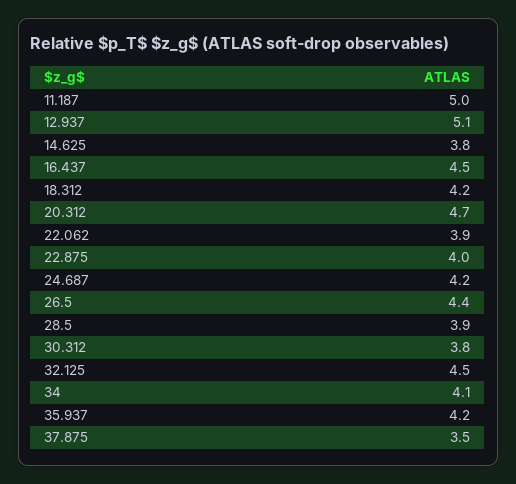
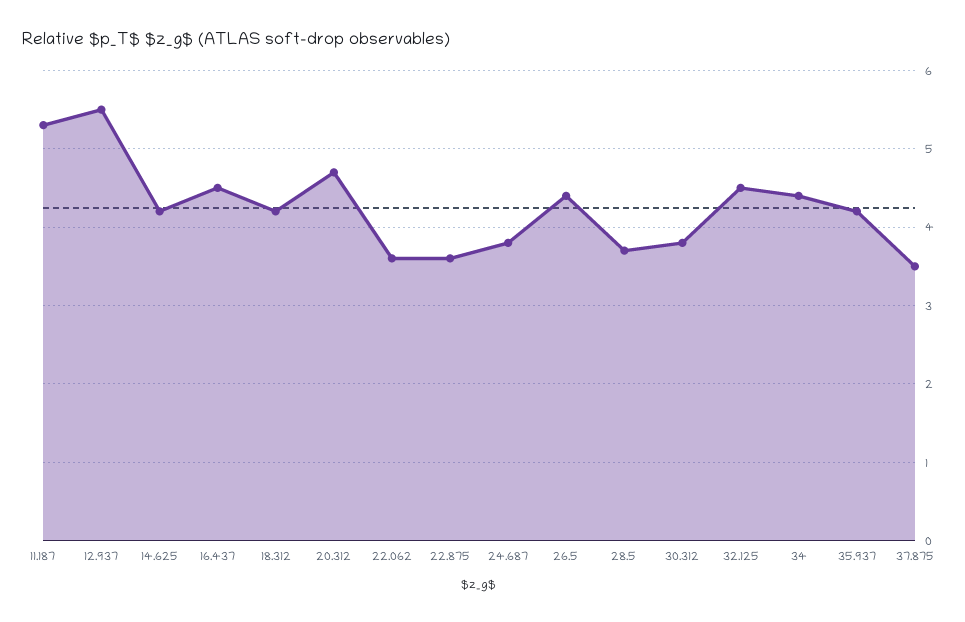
11.187: 5 -> 5.3
12.937: 5.1 -> 5.5
14.625: 3.8 -> 4.2
22.062: 3.9 -> 3.6
22.875: 4 -> 3.6
24.687: 4.2 -> 3.8
28.5: 3.9 -> 3.7
34: 4.1 -> 4.4

